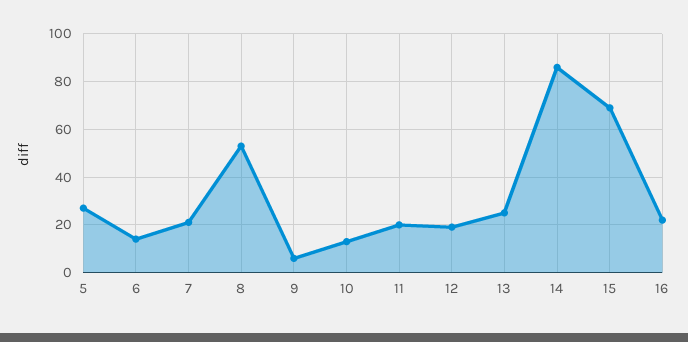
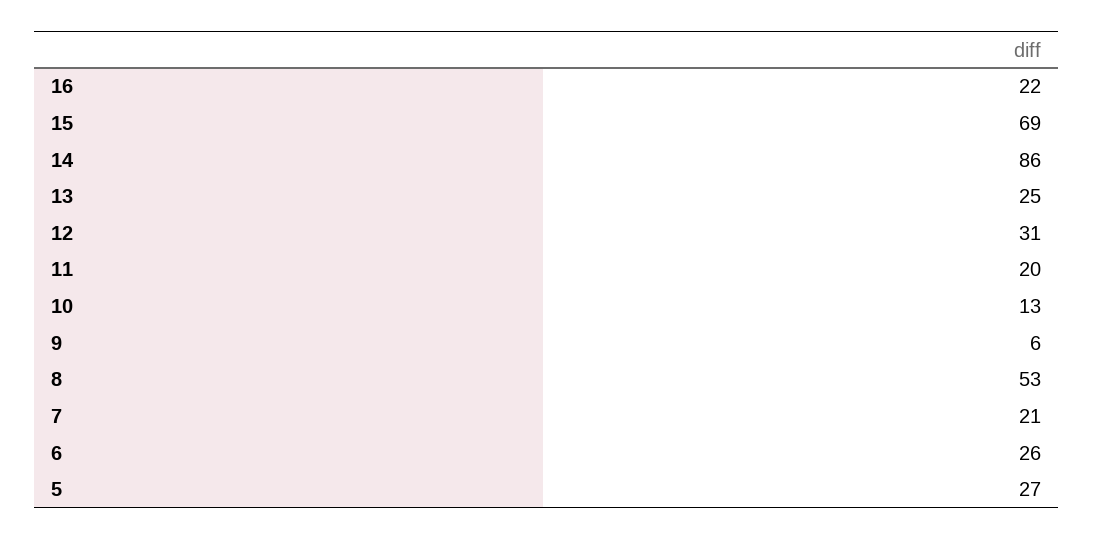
6: 15 -> 26
12: 20 -> 31

